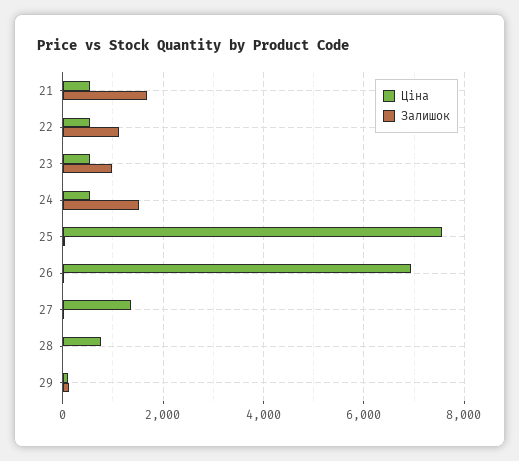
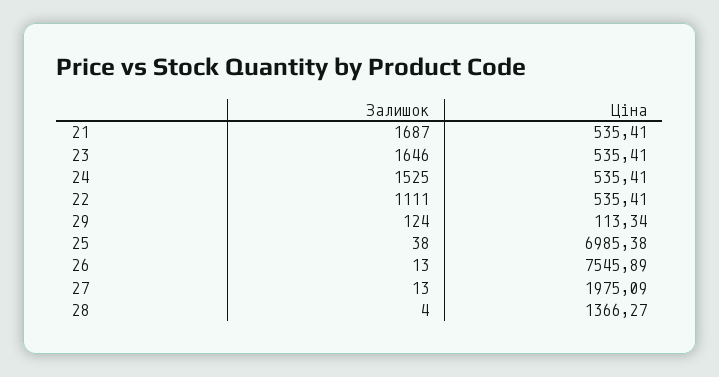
Залишок, 23: 1000 -> 1646
Ціна, 25: 7600 -> 6985.38
Ціна, 26: 7000 -> 7545.89
Ціна, 27: 1400 -> 1975.09
Ціна, 28: 800 -> 1366.27

